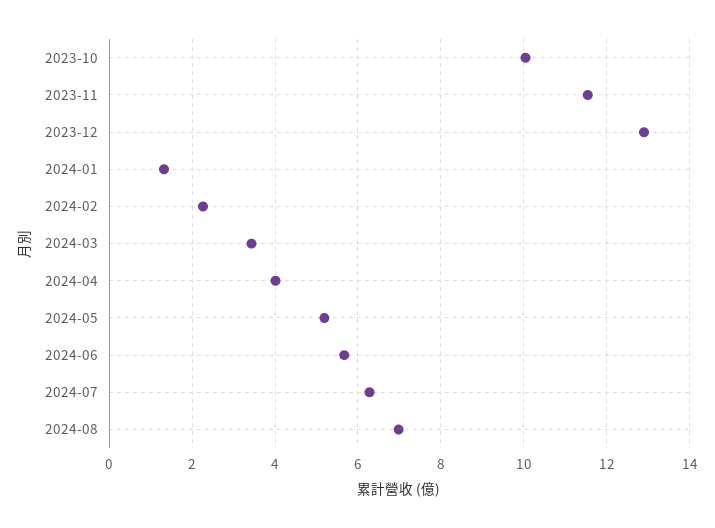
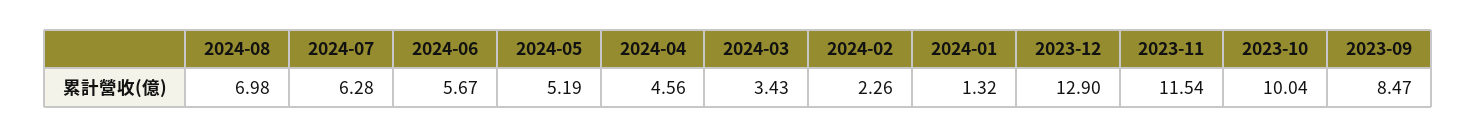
2024-04: 4 -> 4.56
2023-09: none -> 8.47

